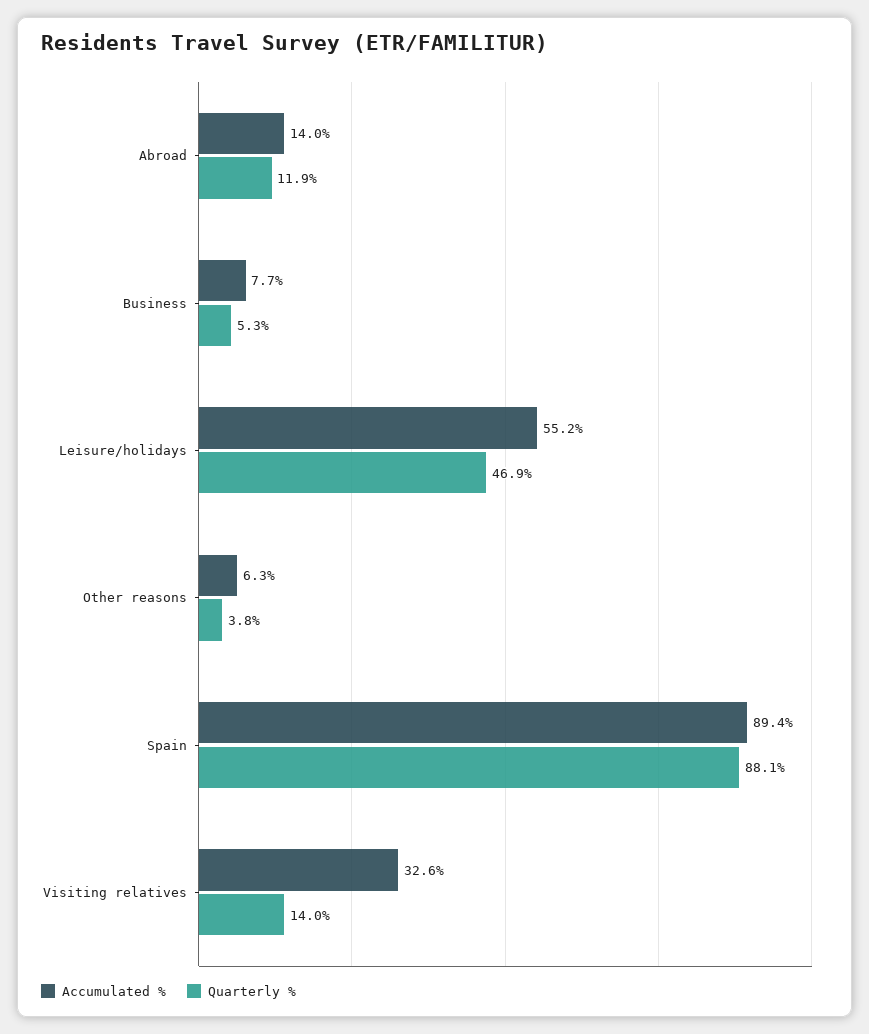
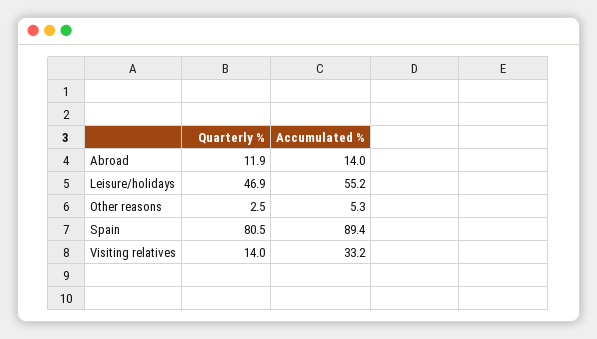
Accumulated %, Business: 7.7 -> none
Quarterly %, Business: 5.3 -> none
Accumulated %, Other reasons: 6.3 -> 5.3
Quarterly %, Other reasons: 3.8 -> 2.5
Quarterly %, Spain: 88.1 -> 80.5
Accumulated %, Visiting relatives: 32.6 -> 33.2

